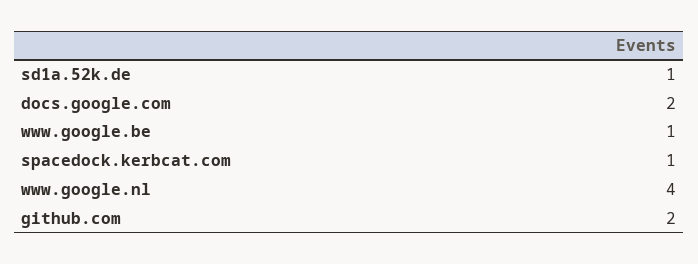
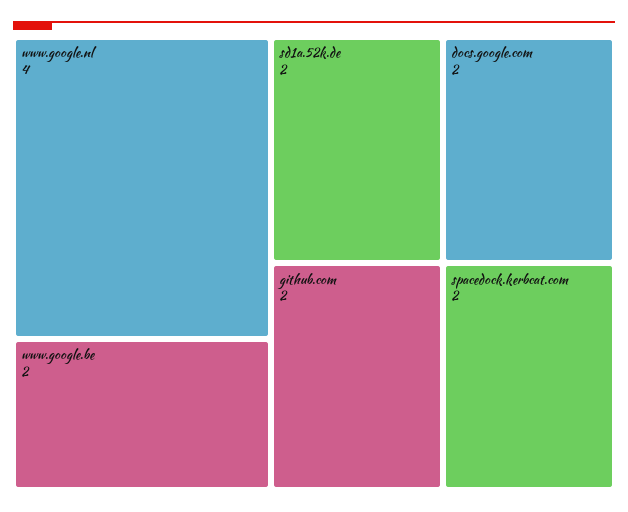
sd1a.52k.de: 1 -> 2
www.google.be: 1 -> 2
spacedock.kerbcat.com: 1 -> 2

